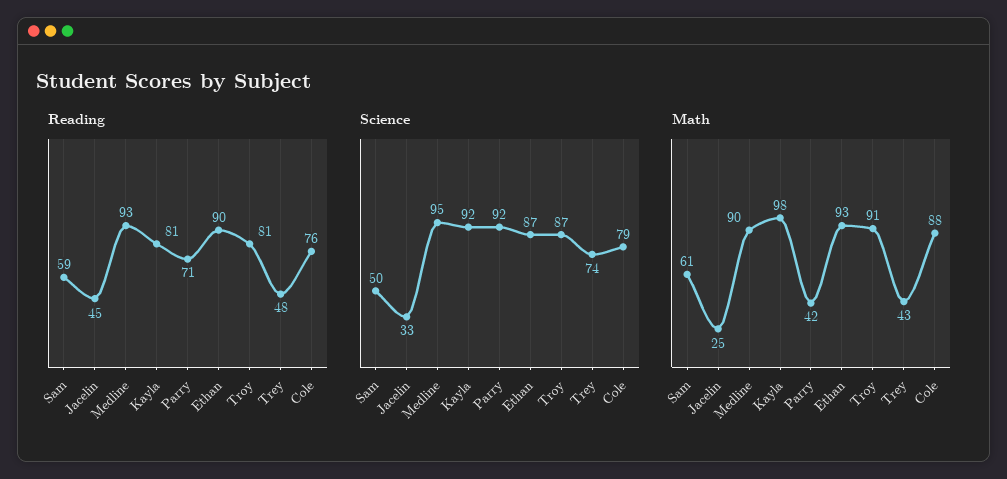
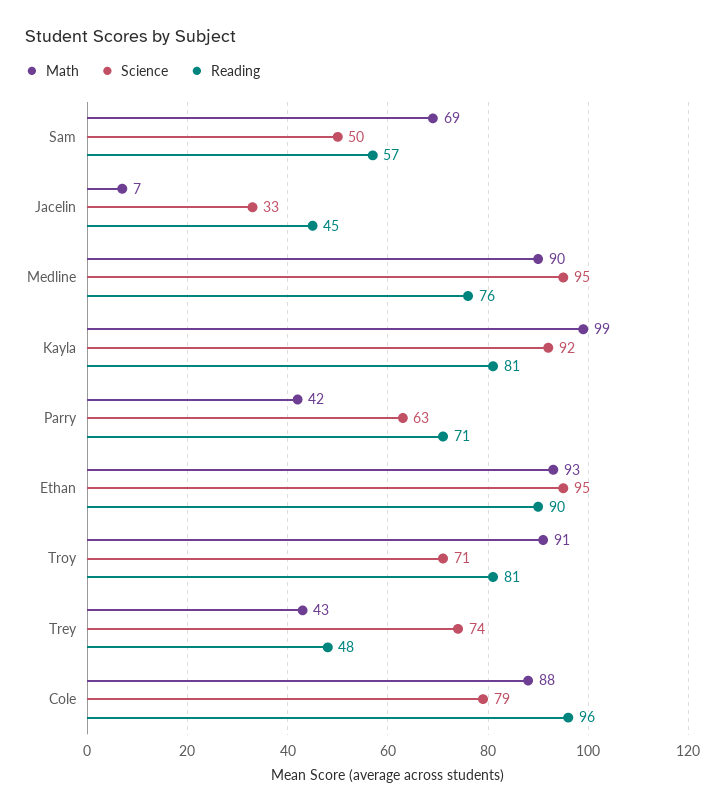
Reading, Sam: 59 -> 57
Reading, Medline: 93 -> 76
Reading, Cole: 76 -> 96
Science, Parry: 92 -> 63
Science, Ethan: 87 -> 95
Science, Troy: 87 -> 71
Math, Sam: 61 -> 69
Math, Jacelin: 25 -> 7
Math, Kayla: 98 -> 99

